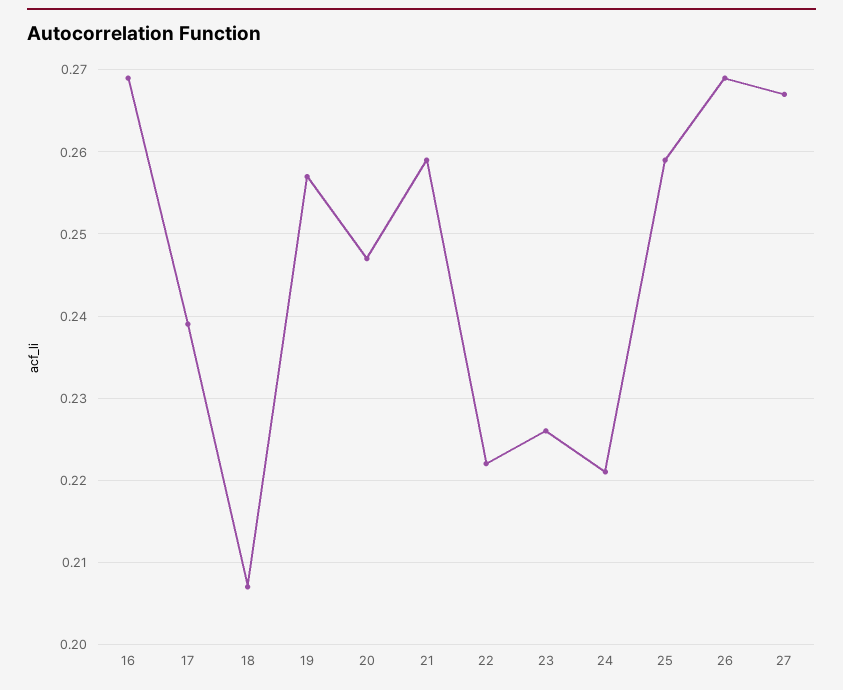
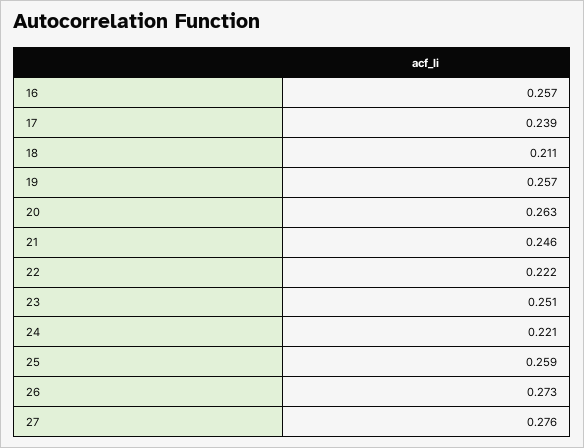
16: 0.269 -> 0.257
18: 0.207 -> 0.211
20: 0.247 -> 0.263
21: 0.259 -> 0.246
23: 0.226 -> 0.251
26: 0.269 -> 0.273
27: 0.267 -> 0.276

